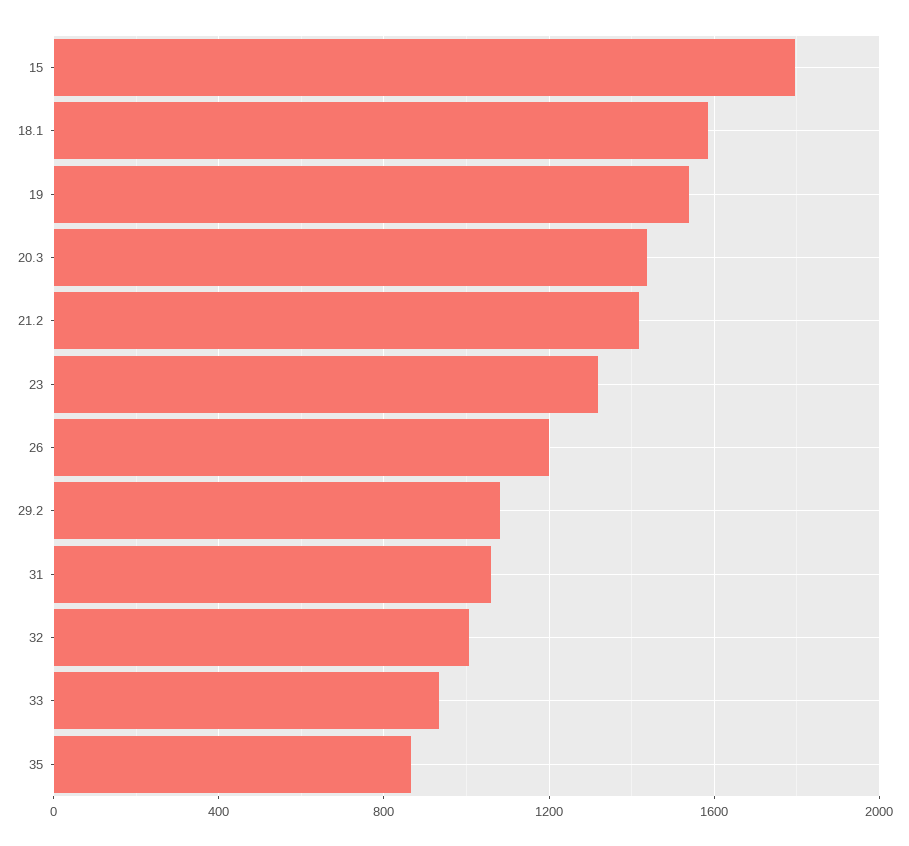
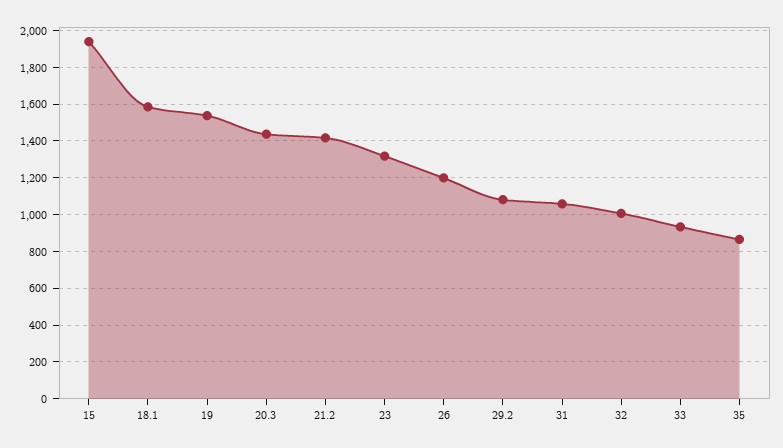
15: 1800 -> 1950

